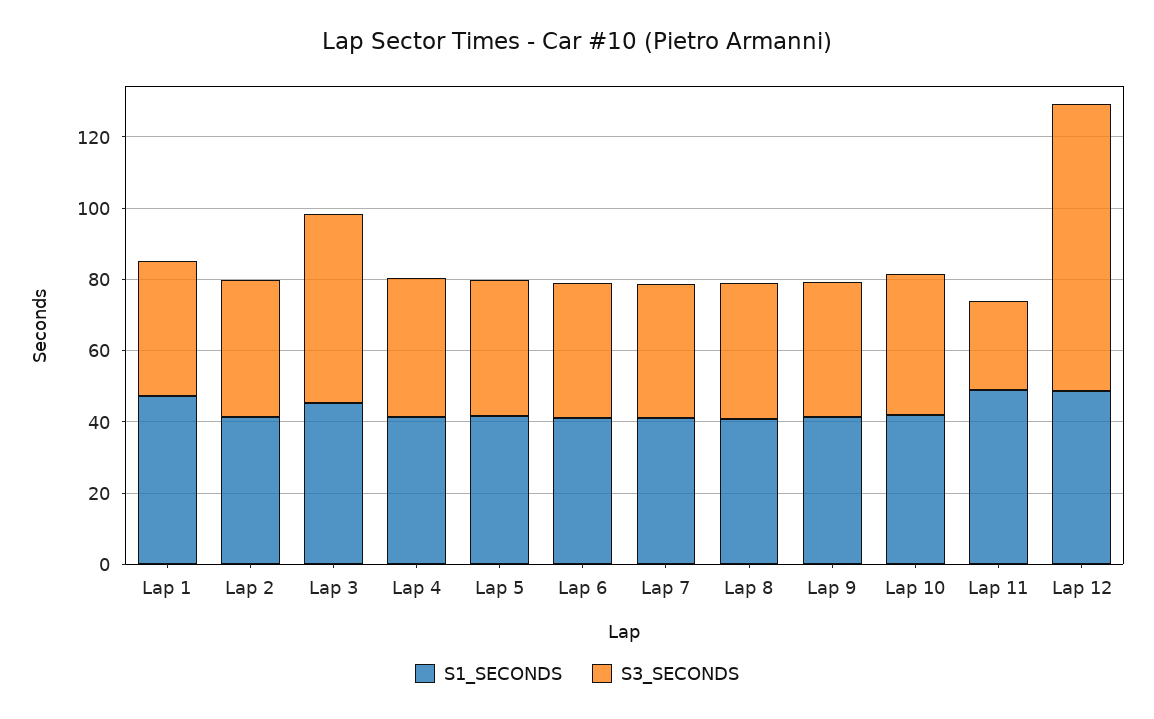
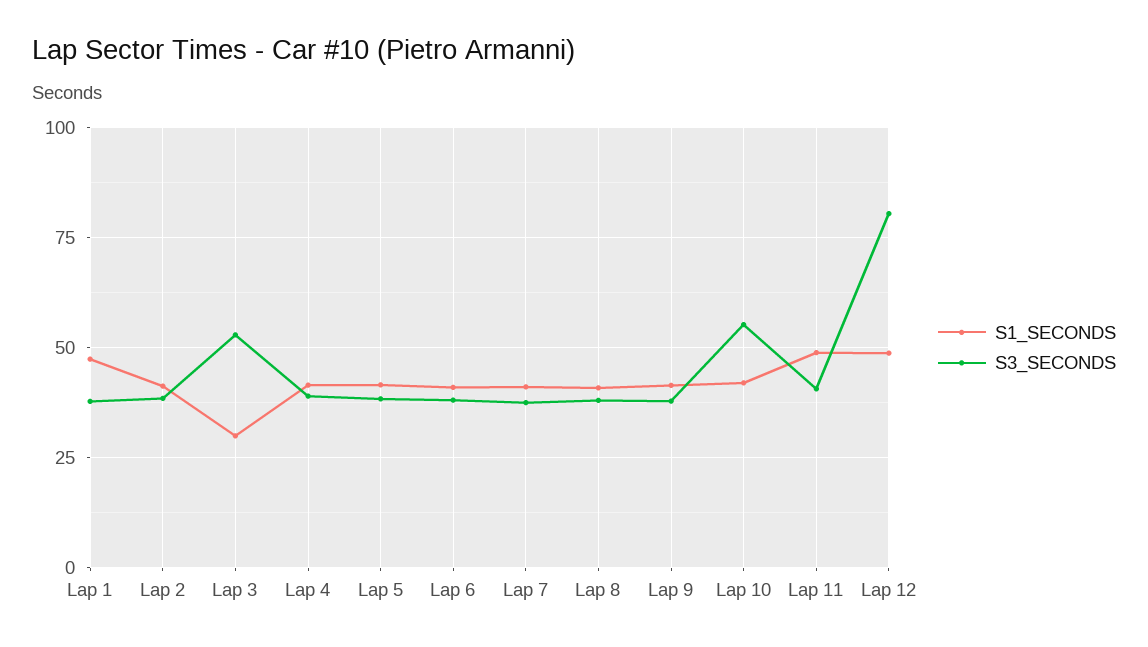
S1_SECONDS, Lap 3: 45 -> 30
S3_SECONDS, Lap 10: 40 -> 55
S3_SECONDS, Lap 11: 25 -> 40

